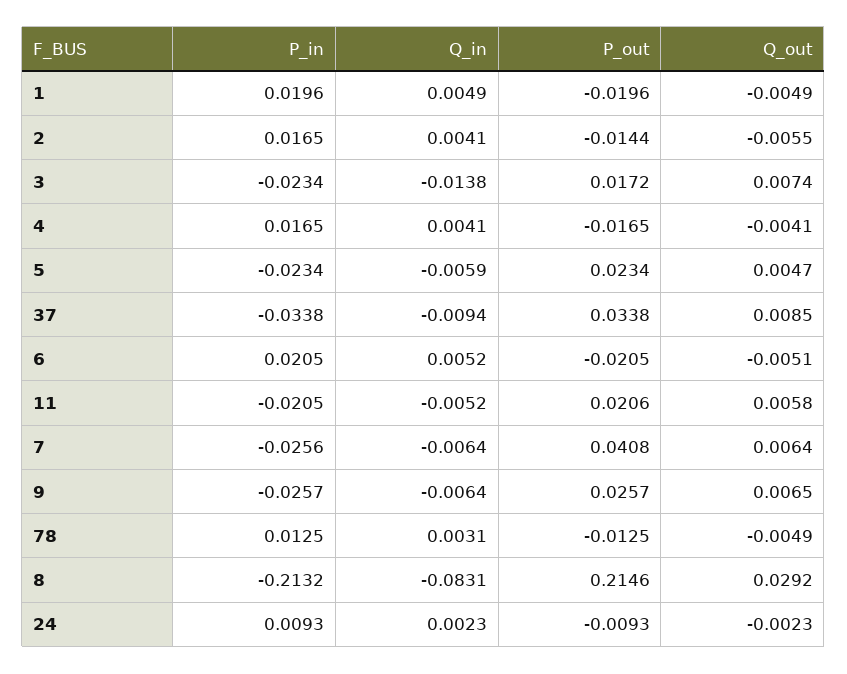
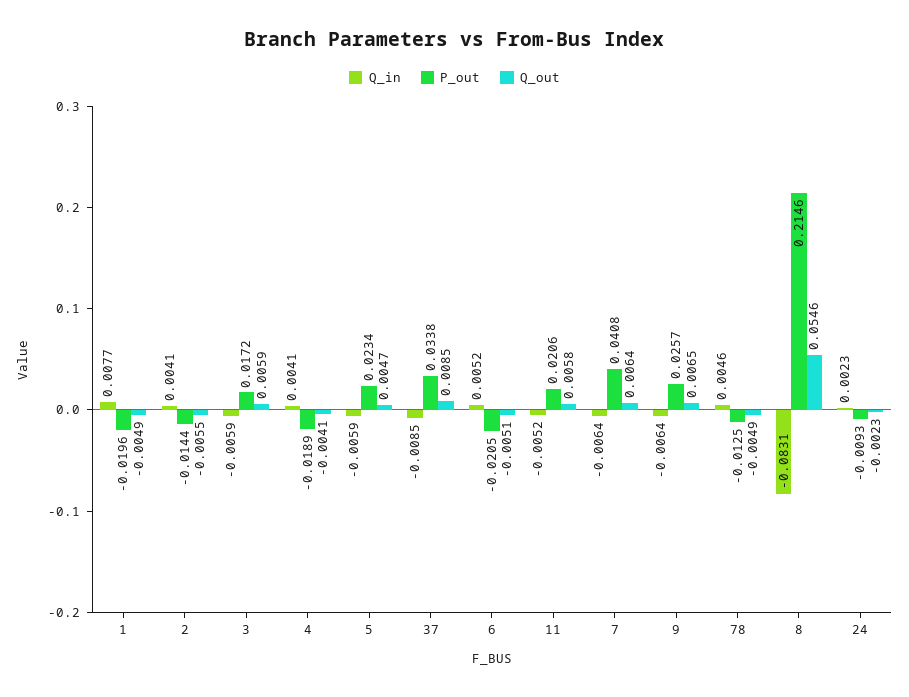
P_in, 1: 0.0196 -> none
Q_in, 1: 0.0049 -> 0.0077
P_in, 2: 0.0165 -> none
P_in, 3: -0.0234 -> none
Q_in, 3: -0.0138 -> -0.0059
Q_out, 3: 0.0074 -> 0.0059
P_in, 4: 0.0165 -> none
P_out, 4: -0.0165 -> -0.0189
P_in, 5: -0.0234 -> none
P_in, 37: -0.0338 -> none
Q_in, 37: -0.0094 -> -0.0085
P_in, 6: 0.0205 -> none
P_in, 11: -0.0205 -> none
P_in, 7: -0.0256 -> none
P_in, 9: -0.0257 -> none
P_in, 78: 0.0125 -> none
Q_in, 78: 0.0031 -> 0.0046
P_in, 8: -0.2132 -> none
Q_out, 8: 0.0292 -> 0.0546
P_in, 24: 0.0093 -> none

